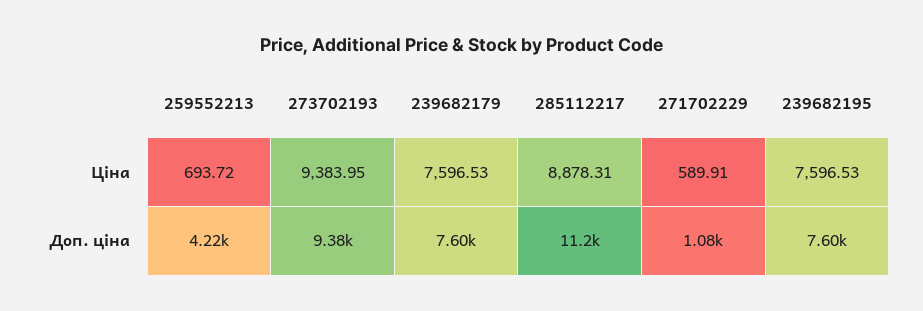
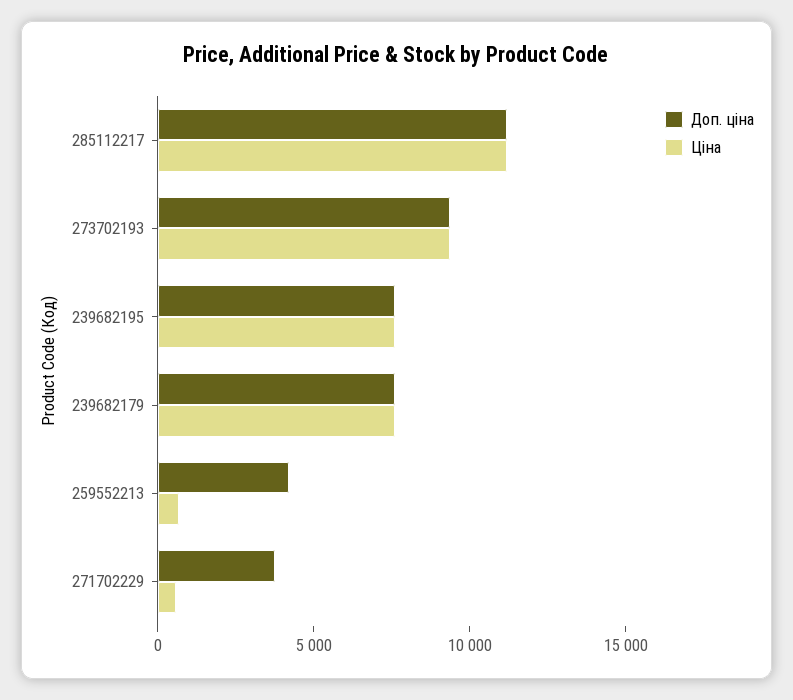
Ціна, 285112217: 8878.31 -> 11000
Доп. ціна, 271702229: 1080 -> 4000

